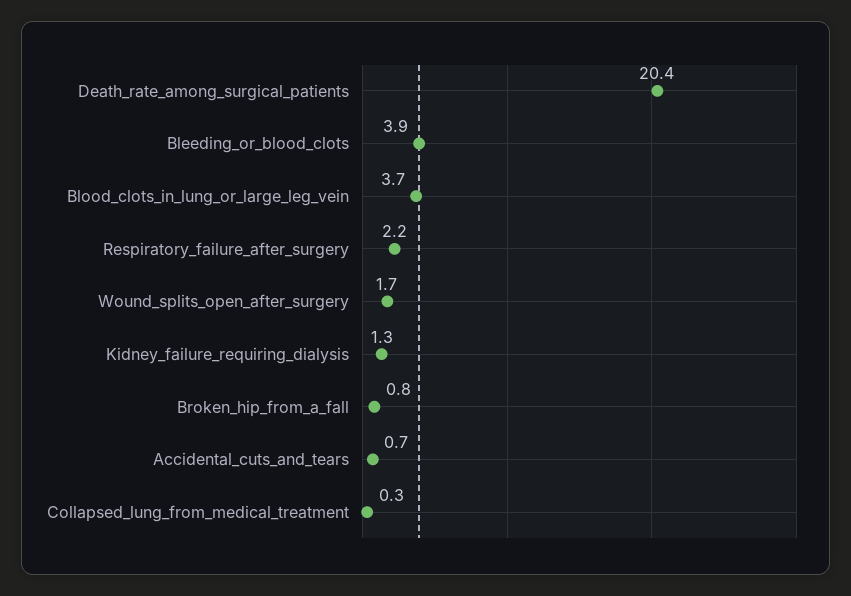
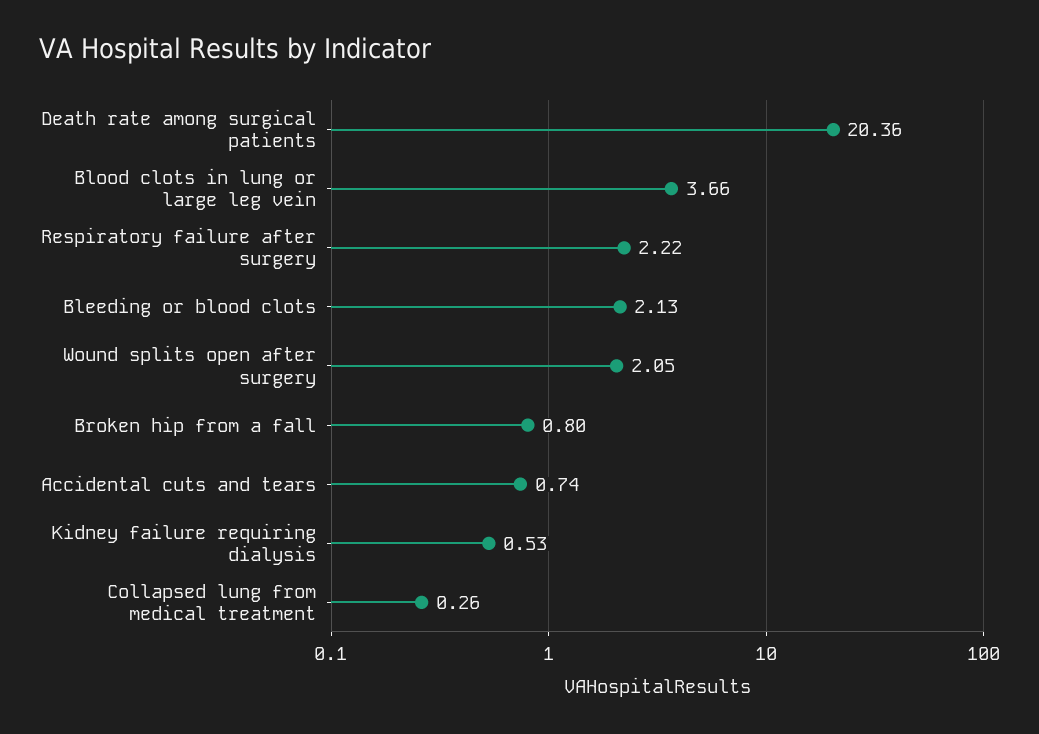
Bleeding_or_blood_clots: 3.9 -> 2.13
Wound_splits_open_after_surgery: 1.7 -> 2.05
Kidney_failure_requiring_dialysis: 1.3 -> 0.53

